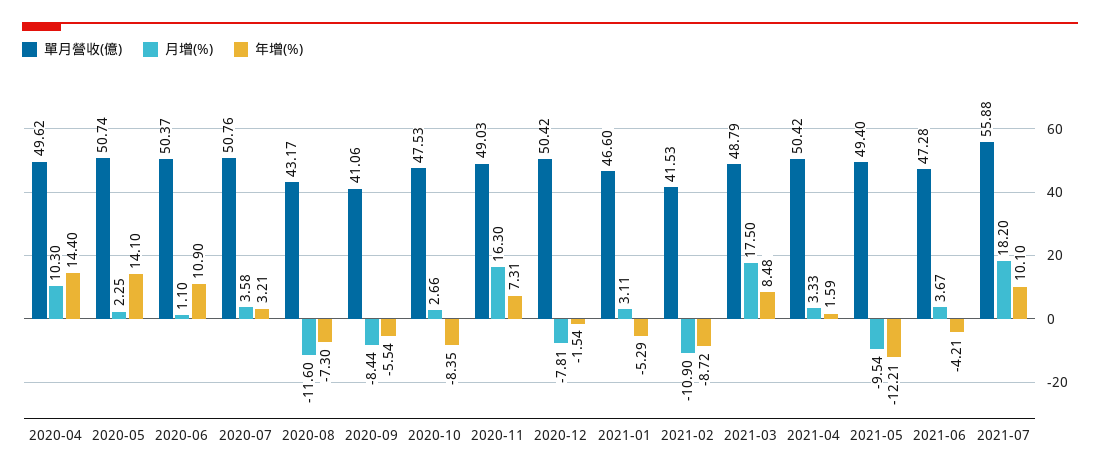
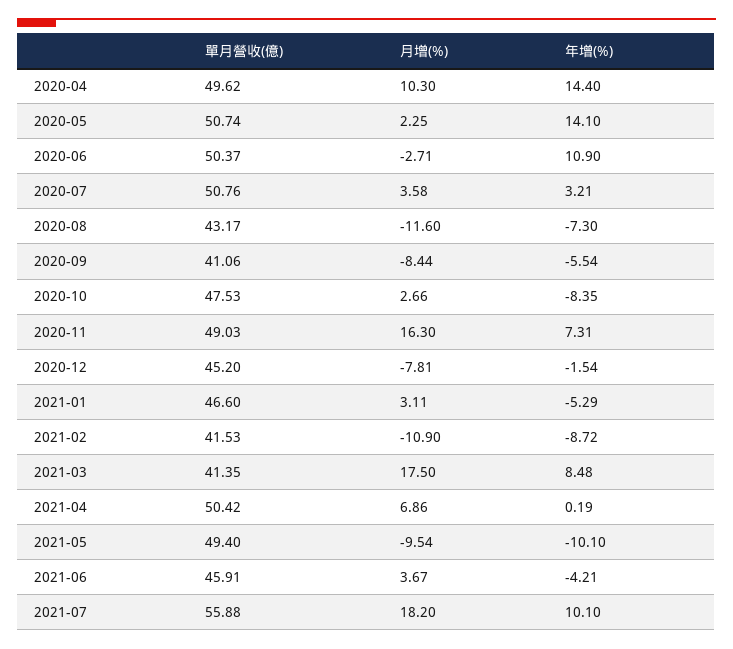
月增(%), 2020-06: 1.1 -> -2.71
單月營收(億), 2020-12: 50.42 -> 45.2
單月營收(億), 2021-03: 48.79 -> 41.35
月增(%), 2021-04: 3.33 -> 6.86
年增(%), 2021-04: 1.59 -> 0.19
年增(%), 2021-05: -12.21 -> -10.1
單月營收(億), 2021-06: 47.28 -> 45.91

